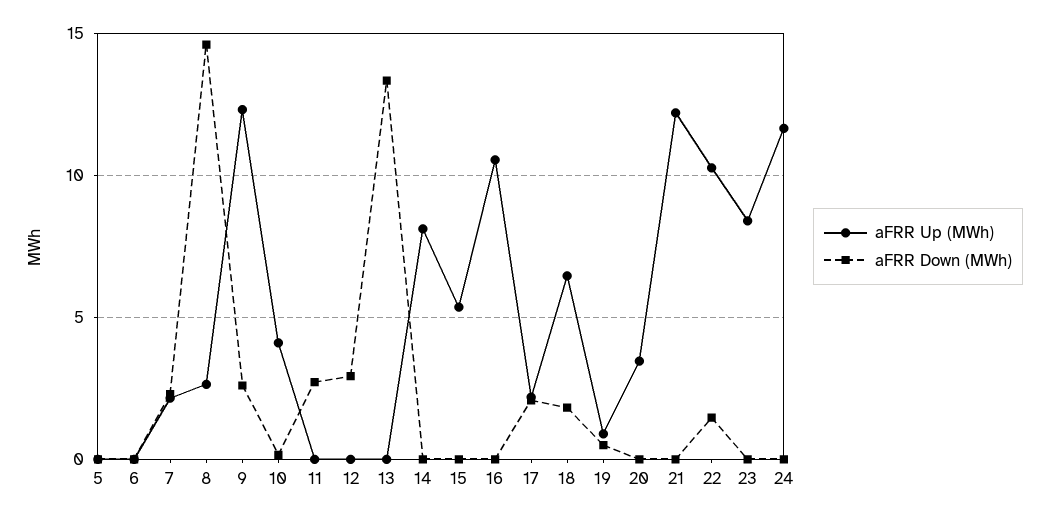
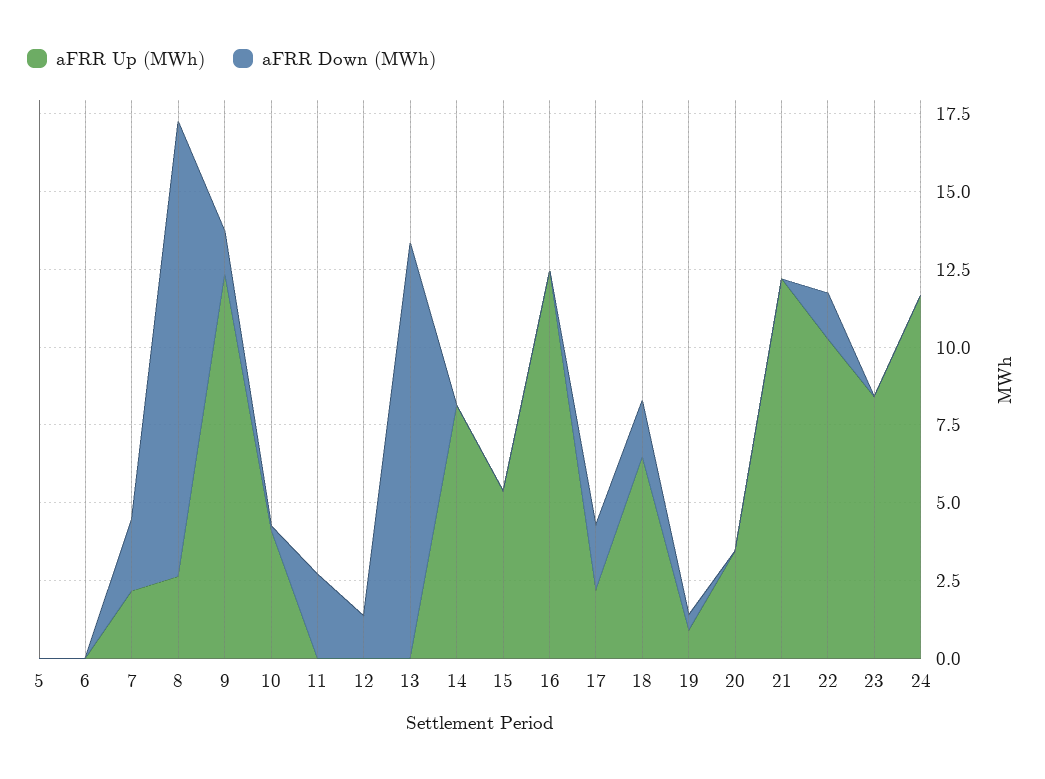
aFRR Down (MWh), 9: 2.5 -> 1.5
aFRR Down (MWh), 12: 3 -> 1.5
aFRR Up (MWh), 16: 10.5 -> 12.5

